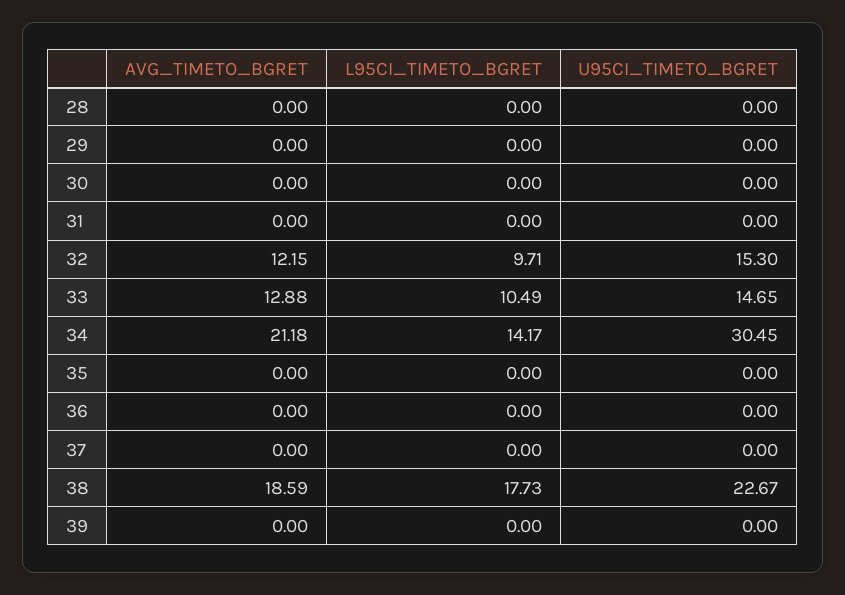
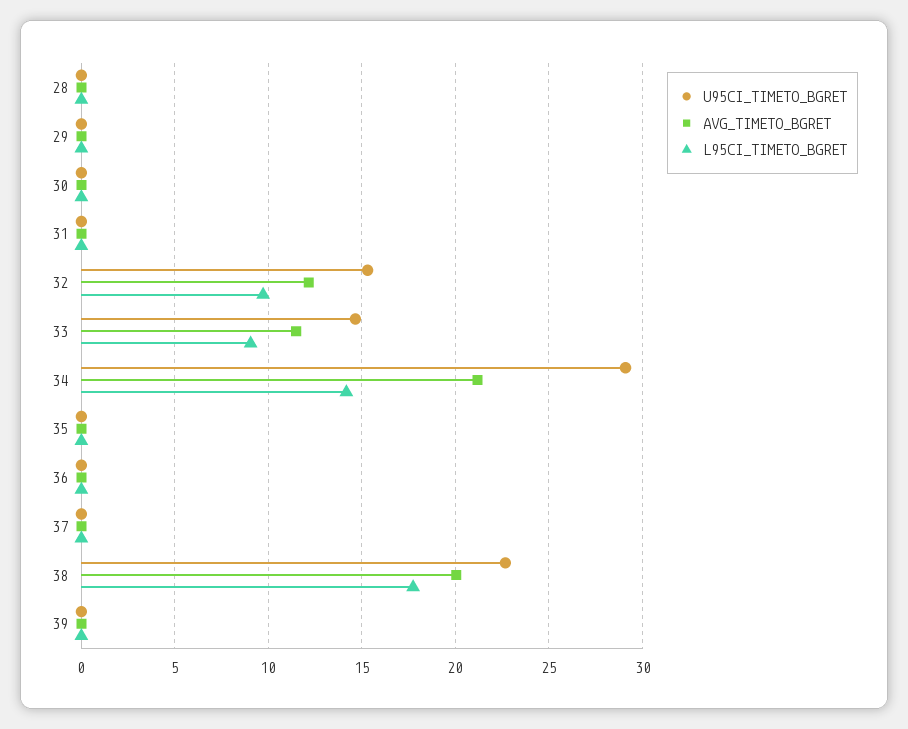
AVG_TIMETO_BGRET, 33: 12.88 -> 11.5
L95CI_TIMETO_BGRET, 33: 10.49 -> 9
U95CI_TIMETO_BGRET, 34: 30.45 -> 29
AVG_TIMETO_BGRET, 38: 18.59 -> 20

